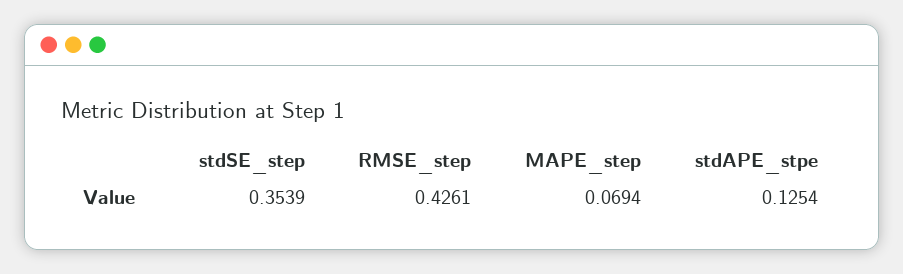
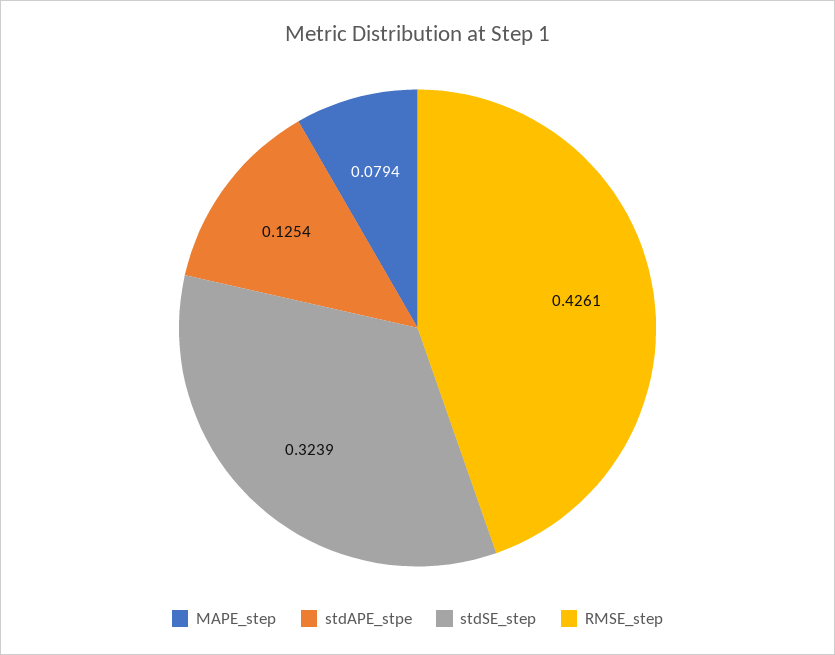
stdSE_step: 0.3539 -> 0.3239
MAPE_step: 0.0694 -> 0.0794

